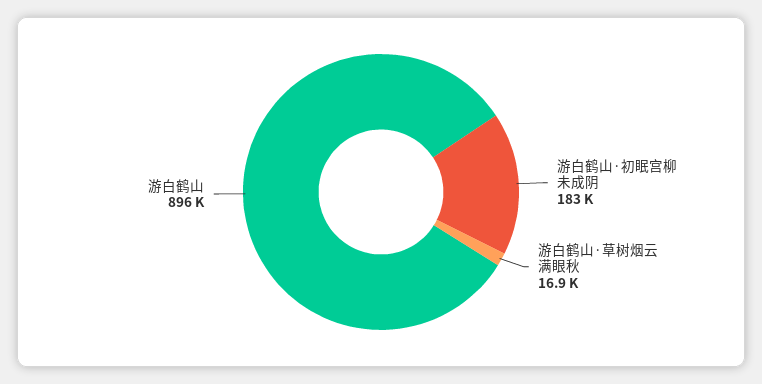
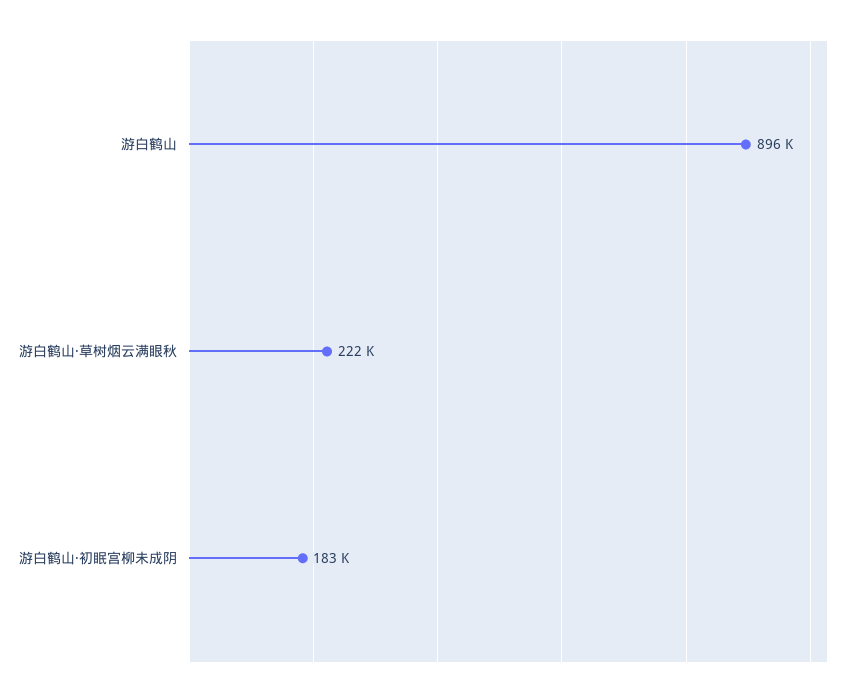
游白鹤山·草树烟云满眼秋: 16900 -> 222000

